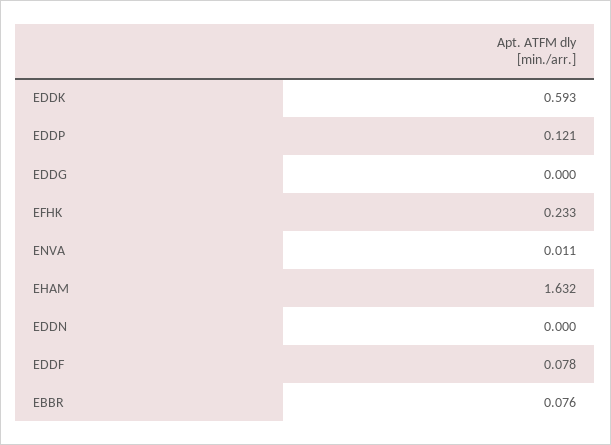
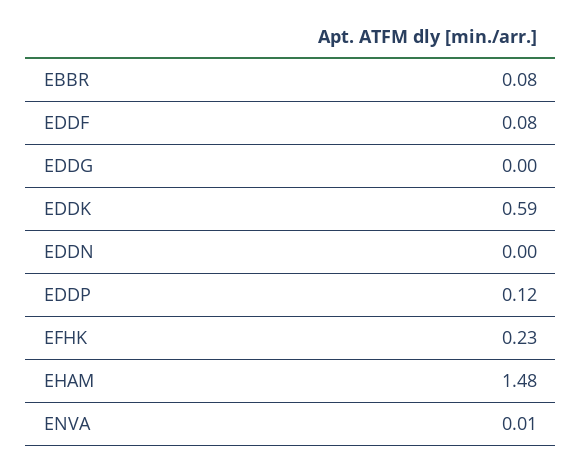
EHAM: 1.632 -> 1.48

